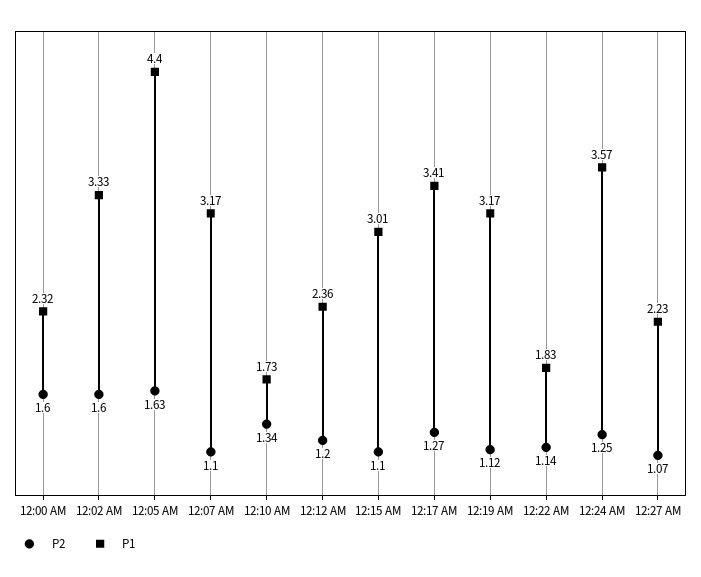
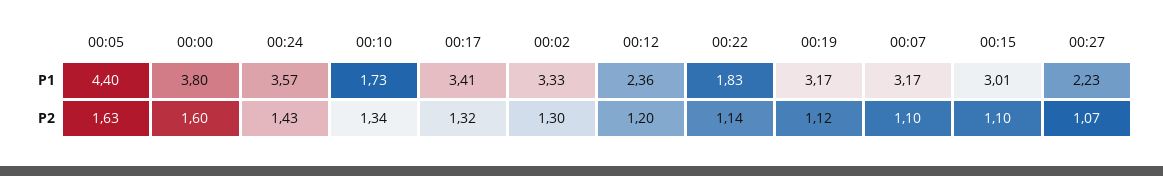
P1, 12:00 AM: 2.32 -> 3.8
P2, 12:02 AM: 1.6 -> 1.3
P2, 12:17 AM: 1.27 -> 1.32
P2, 12:24 AM: 1.25 -> 1.43

